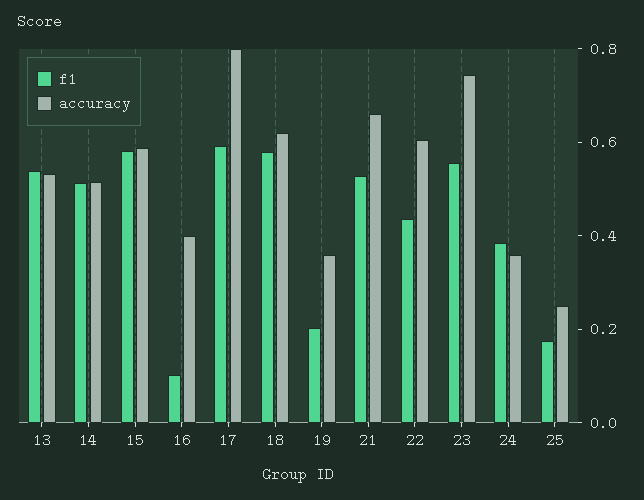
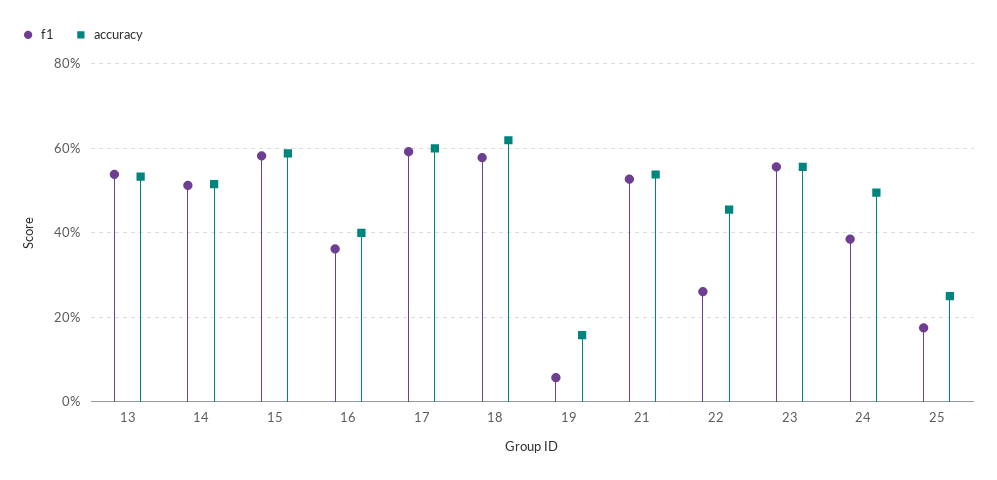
f1, 16: 0.1 -> 0.36
accuracy, 17: 0.8 -> 0.6
f1, 19: 0.2 -> 0.06
accuracy, 19: 0.35 -> 0.16
accuracy, 21: 0.65 -> 0.54
f1, 22: 0.45 -> 0.26
accuracy, 22: 0.6 -> 0.46
accuracy, 23: 0.75 -> 0.56
accuracy, 24: 0.35 -> 0.5

